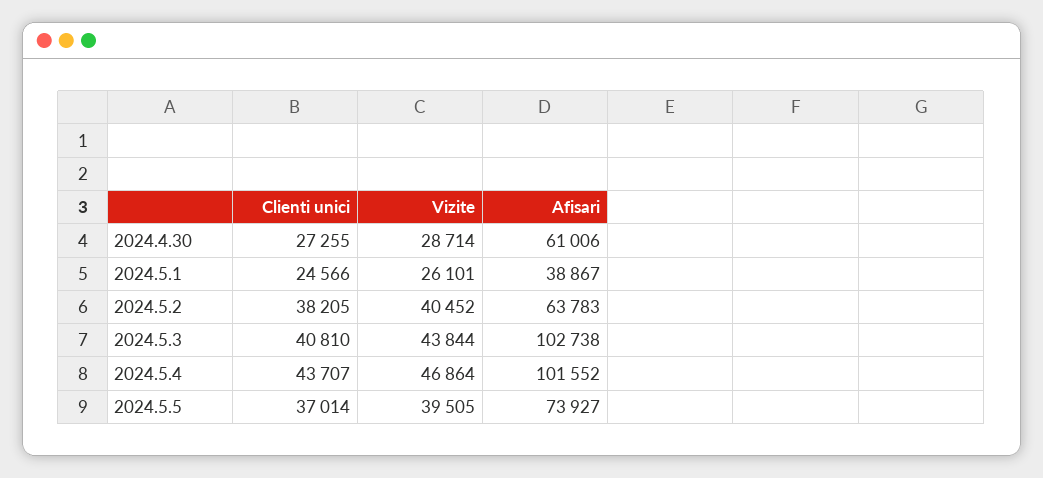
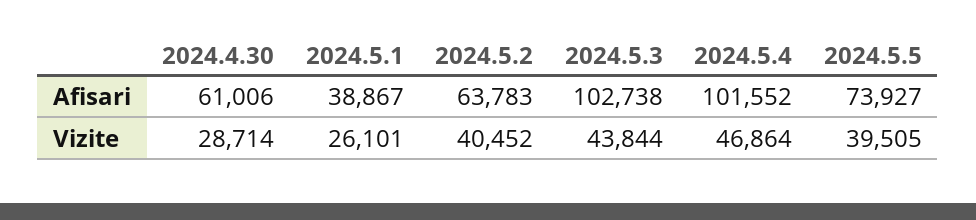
Clienti unici, 2024.4.30: 27255 -> none
Clienti unici, 2024.5.1: 24566 -> none
Clienti unici, 2024.5.2: 38205 -> none
Clienti unici, 2024.5.3: 40810 -> none
Clienti unici, 2024.5.4: 43707 -> none
Clienti unici, 2024.5.5: 37014 -> none

